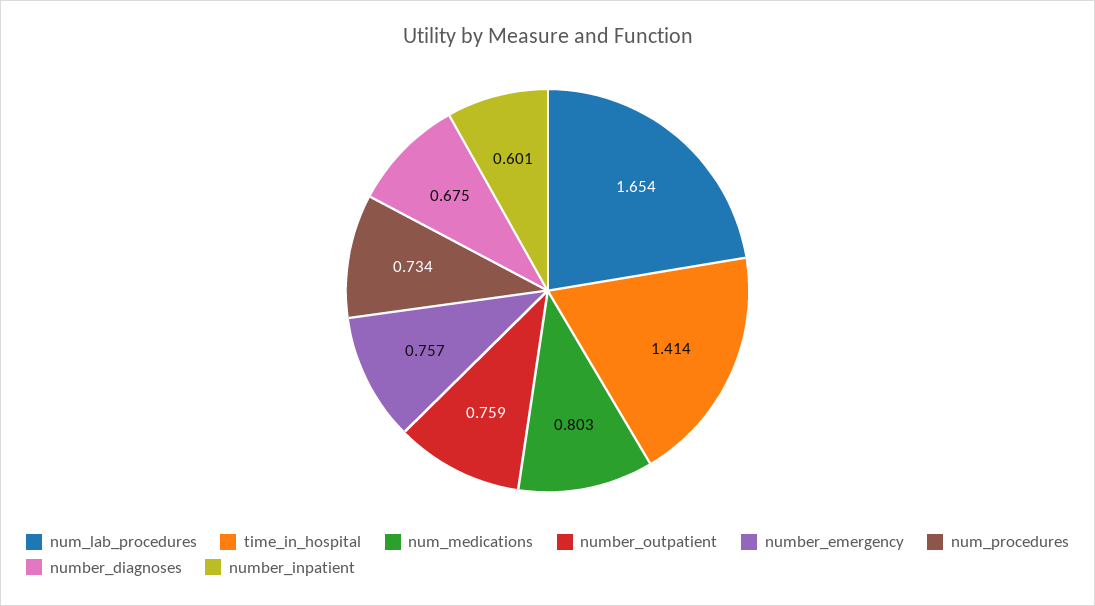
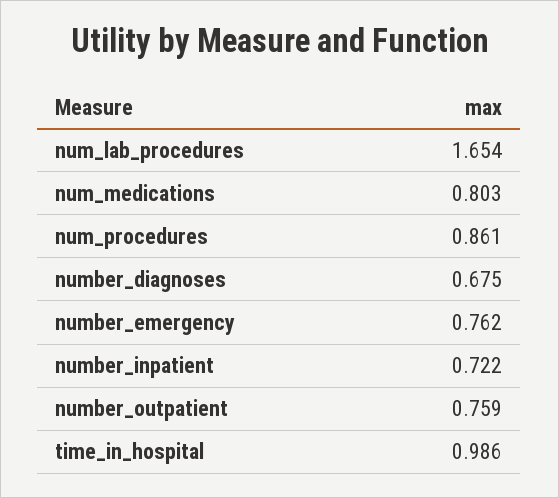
time_in_hospital: 1.414 -> 0.986
number_emergency: 0.757 -> 0.762
num_procedures: 0.734 -> 0.861
number_inpatient: 0.601 -> 0.722

